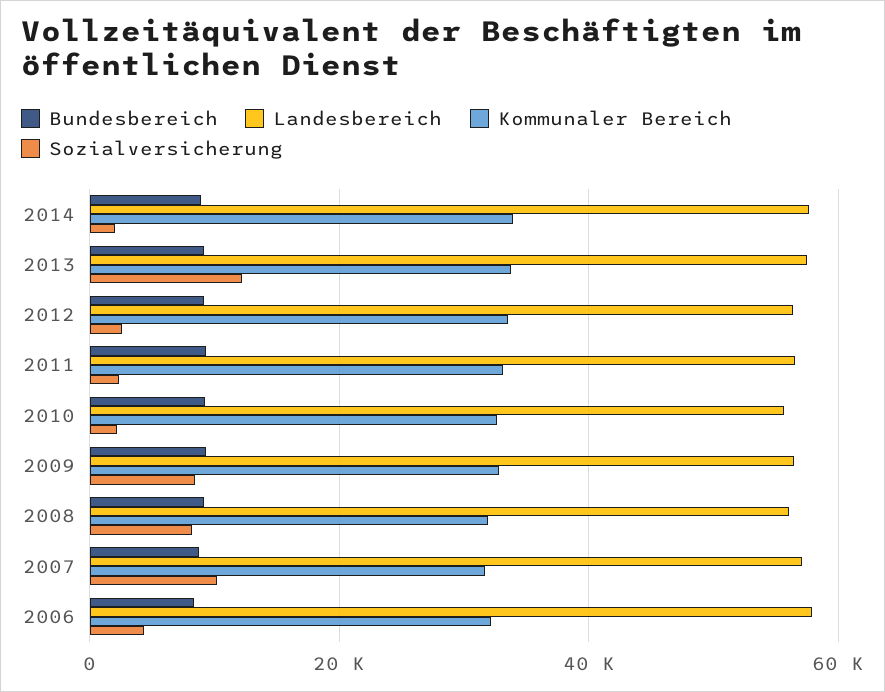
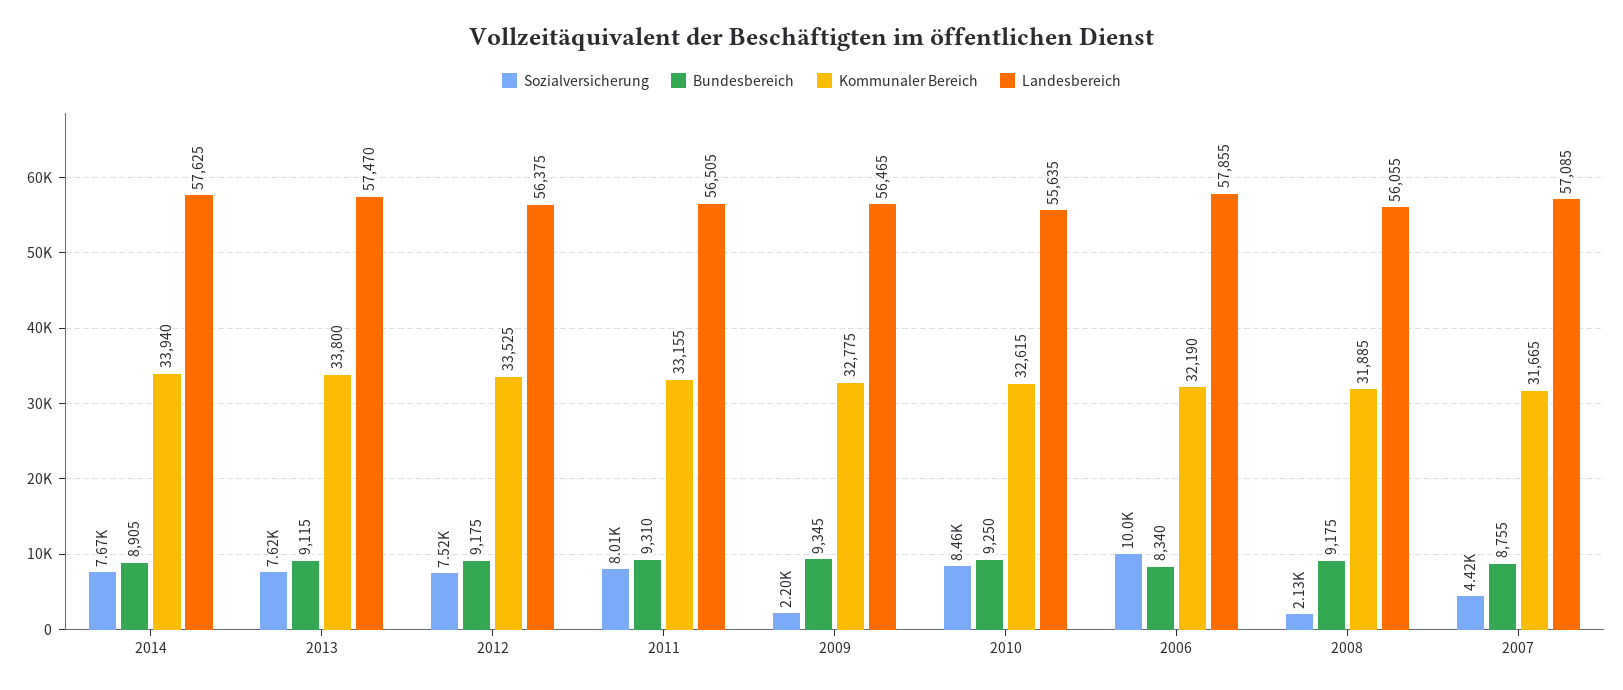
Sozialversicherung, 2014: 2000 -> 7670
Sozialversicherung, 2013: 12000 -> 7620
Sozialversicherung, 2012: 2000 -> 7520
Sozialversicherung, 2011: 2000 -> 8010
Sozialversicherung, 2010: 2000 -> 8460
Sozialversicherung, 2009: 8000 -> 2200
Sozialversicherung, 2008: 8000 -> 2130
Sozialversicherung, 2007: 10000 -> 4420
Sozialversicherung, 2006: 4000 -> 10000

